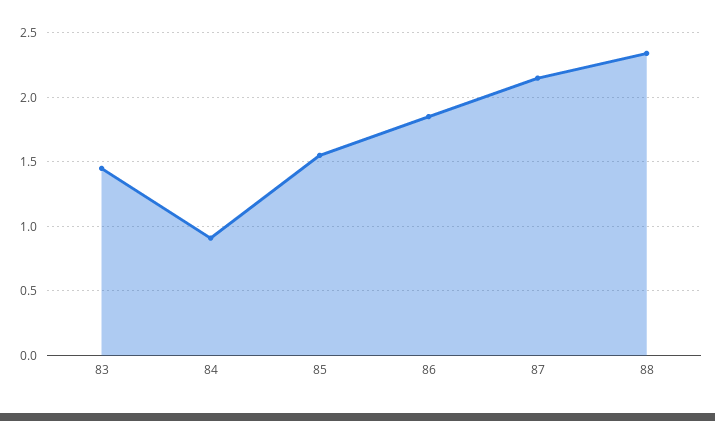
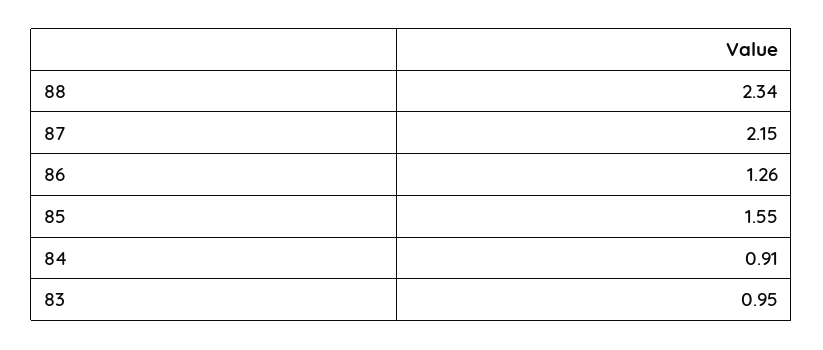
83: 1.45 -> 0.95
86: 1.85 -> 1.26

